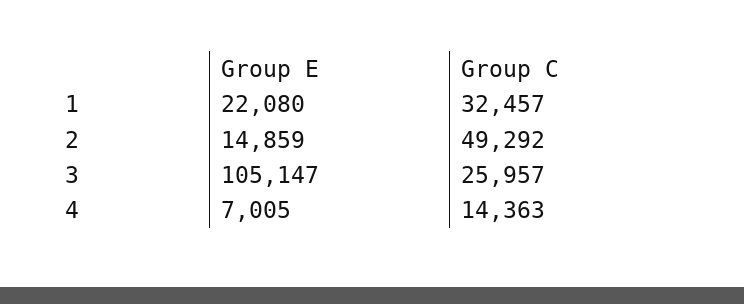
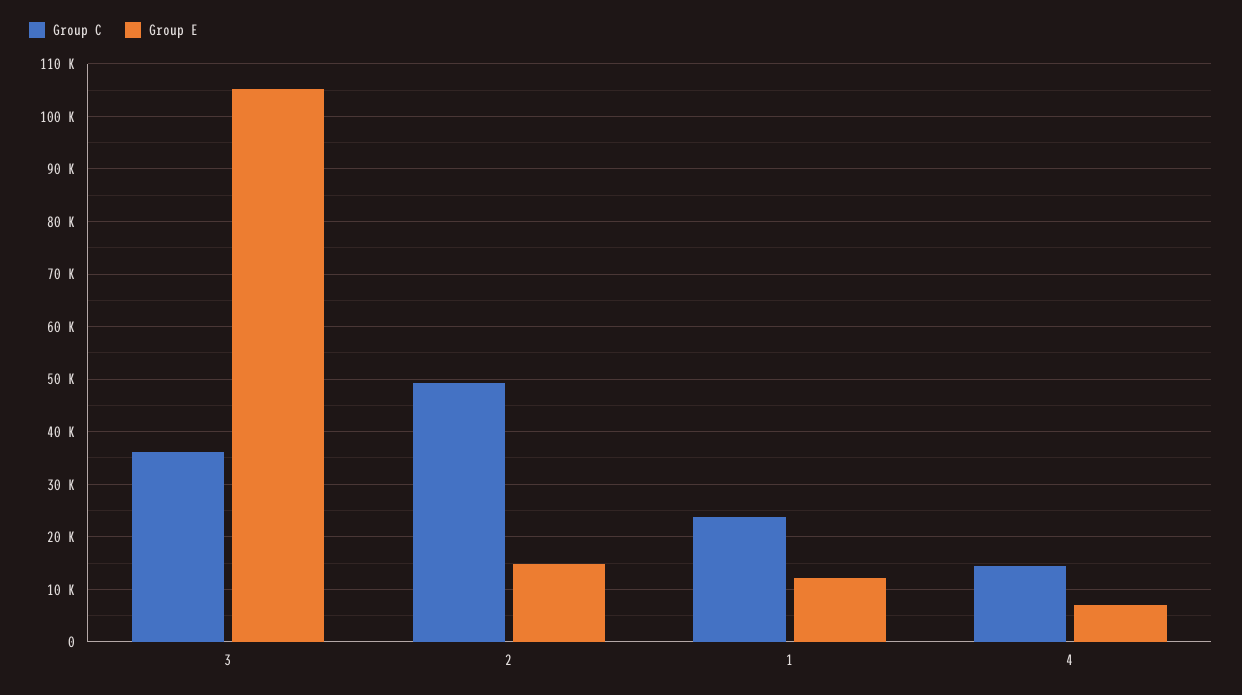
Group E, 1: 22080 -> 12000
Group C, 1: 32457 -> 24000
Group C, 3: 25957 -> 36000

